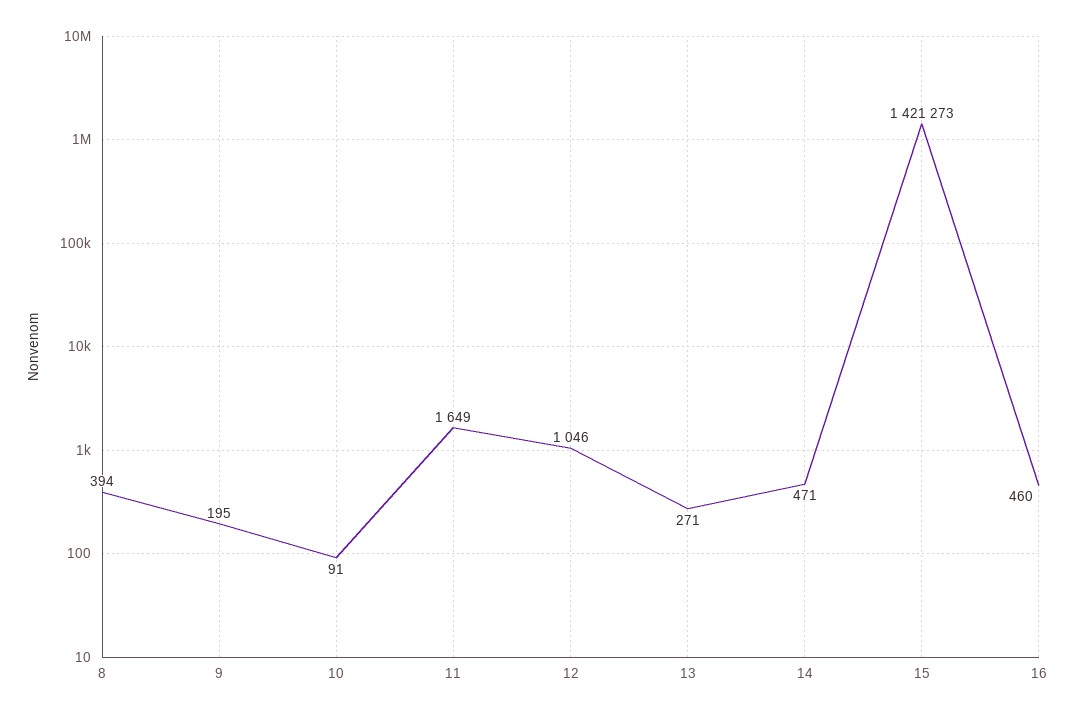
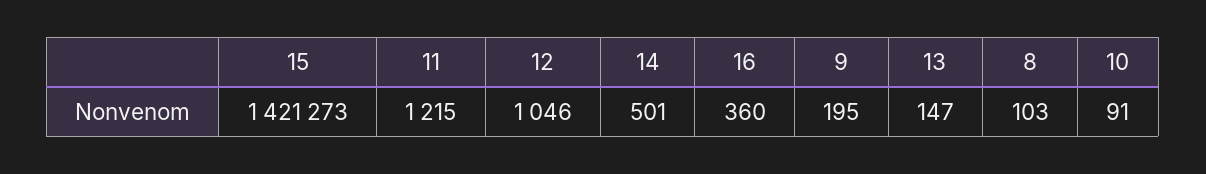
8: 394 -> 103
11: 1649 -> 1215
13: 271 -> 147
14: 471 -> 501
16: 460 -> 360

